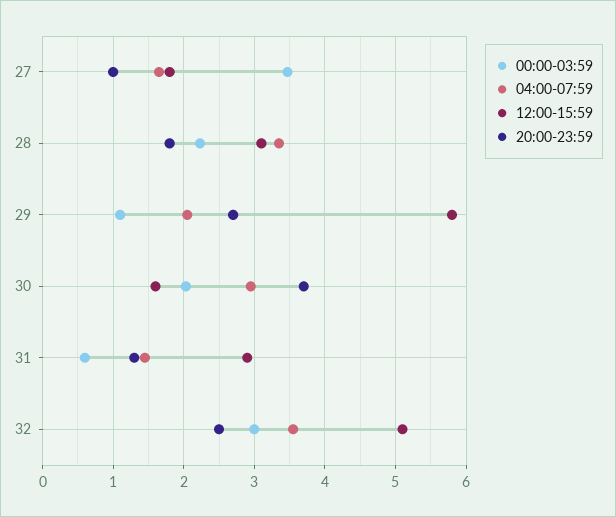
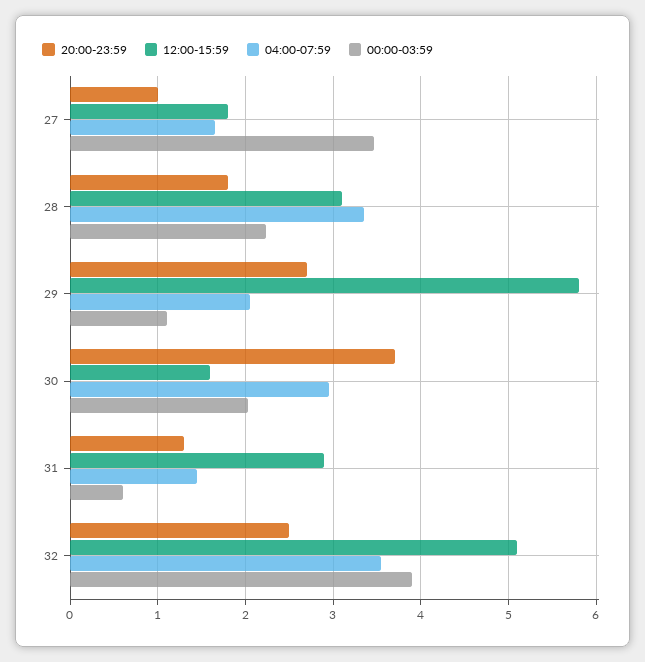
00:00-03:59, 32: 3 -> 3.9

